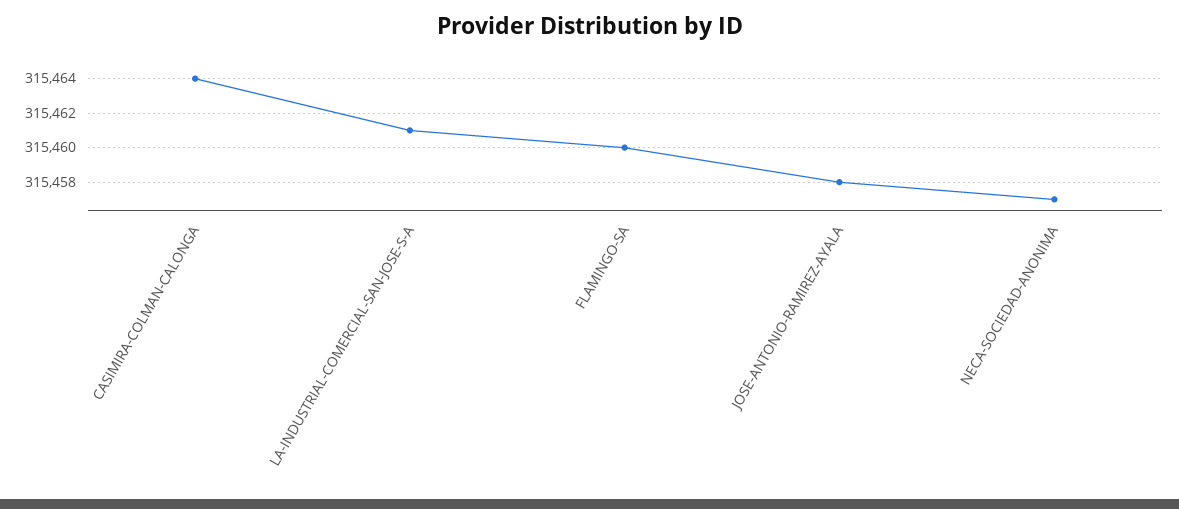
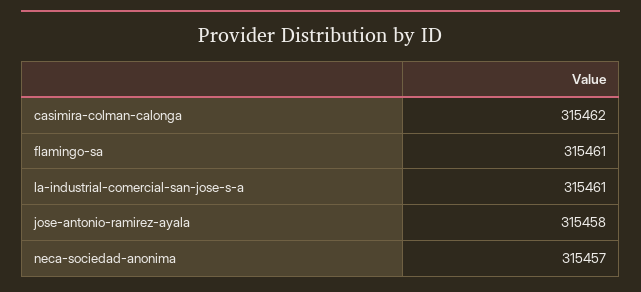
CASIMIRA-COLMAN-CALONGA: 315464 -> 315462
FLAMINGO-SA: 315460 -> 315461

